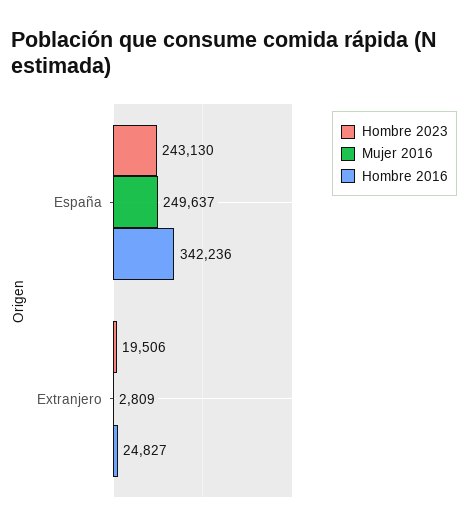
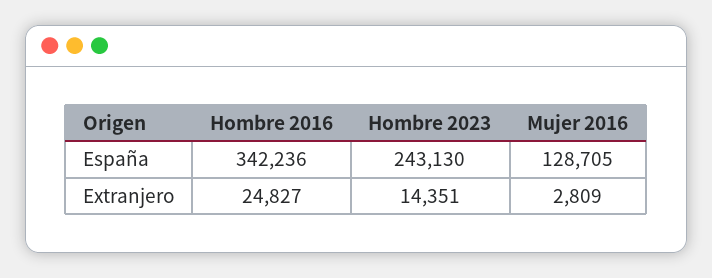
Mujer 2016, España: 249637 -> 128705
Hombre 2023, Extranjero: 19506 -> 14351

